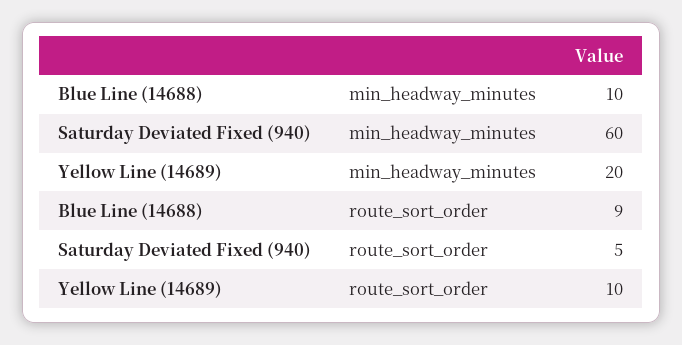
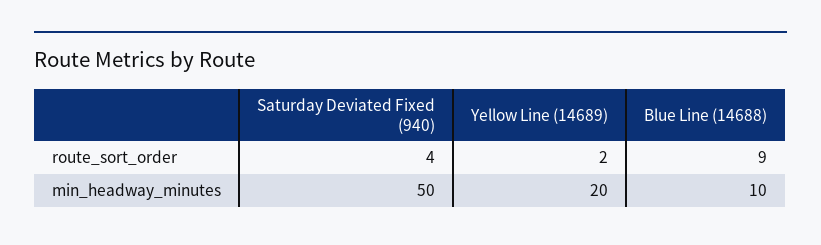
Saturday Deviated Fixed (940), min_headway_minutes: 60 -> 50
Saturday Deviated Fixed (940), route_sort_order: 5 -> 4
Yellow Line (14689), route_sort_order: 10 -> 2

